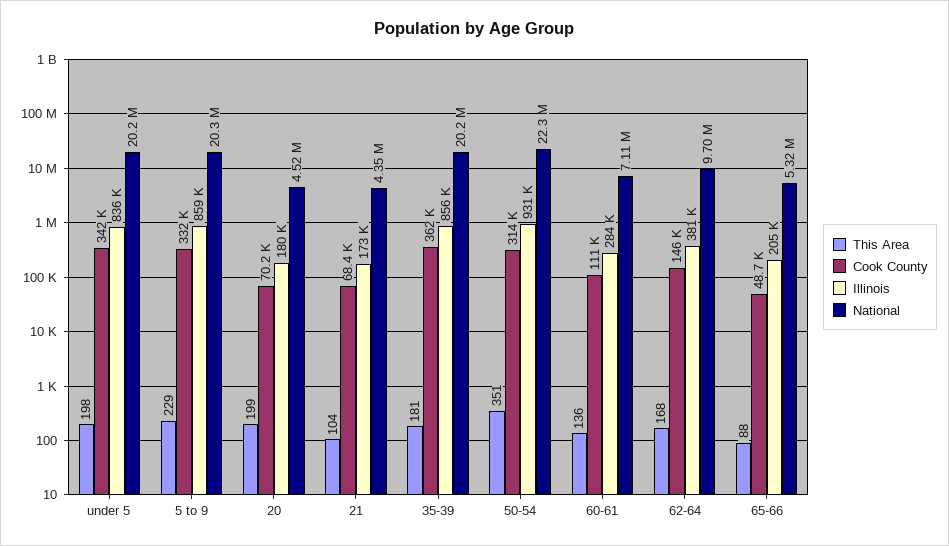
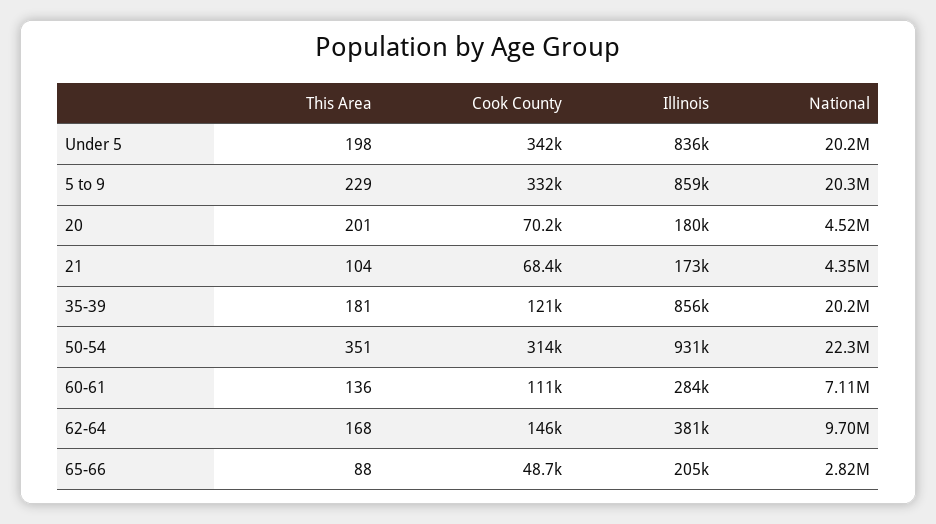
This Area, 20: 199 -> 201
Cook County, 35-39: 362000 -> 121000
National, 65-66: 5320000 -> 2820000

